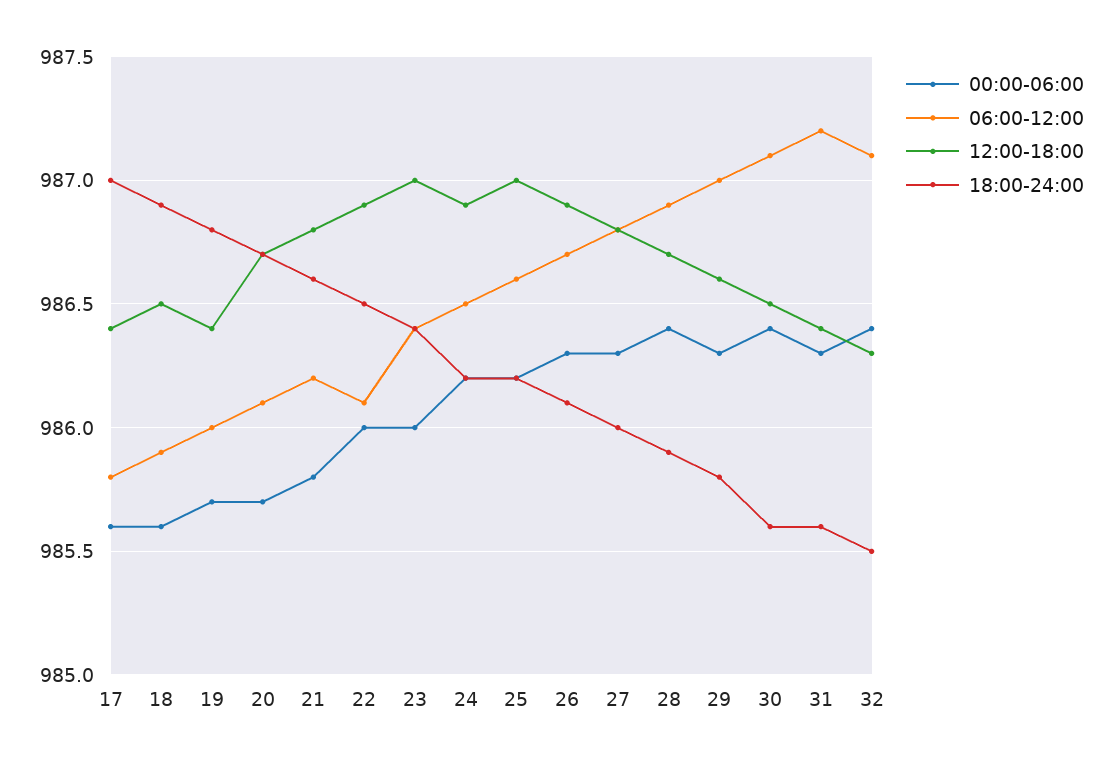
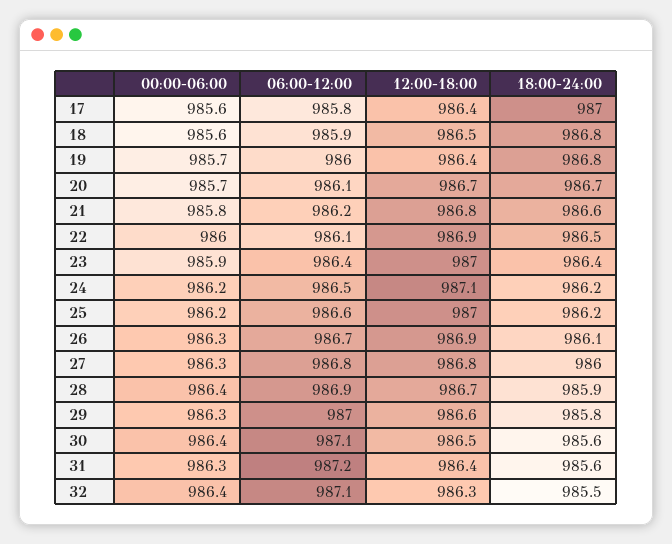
18:00-24:00, 18: 986.9 -> 986.8
00:00-06:00, 23: 986 -> 985.9
12:00-18:00, 24: 986.9 -> 987.1

